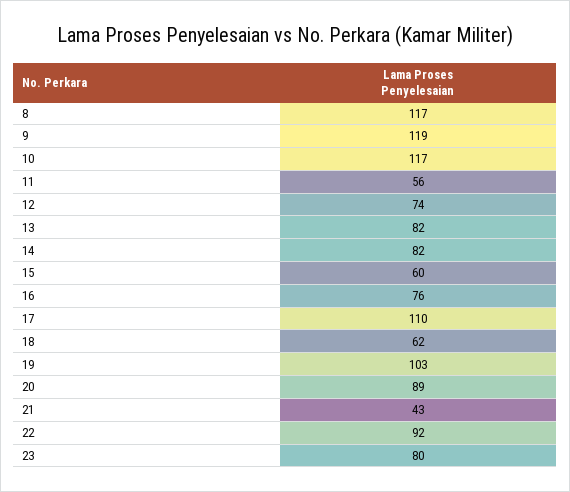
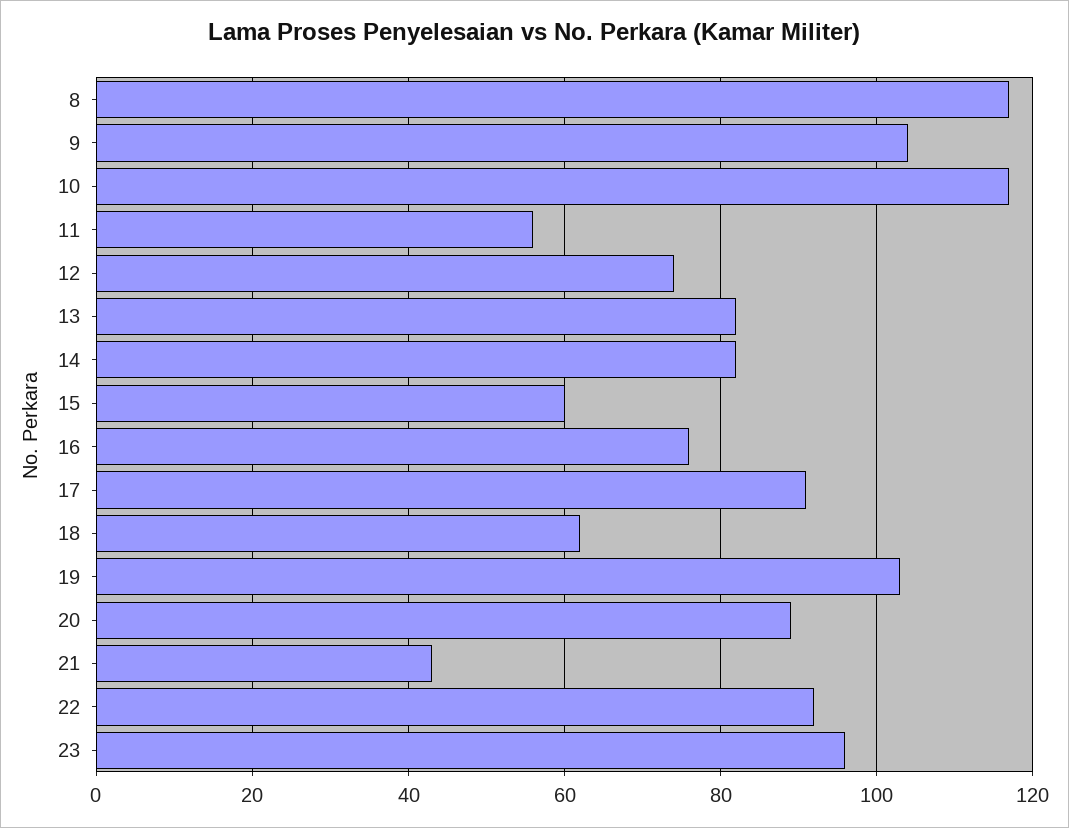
9: 119 -> 105
17: 110 -> 90
23: 80 -> 95

